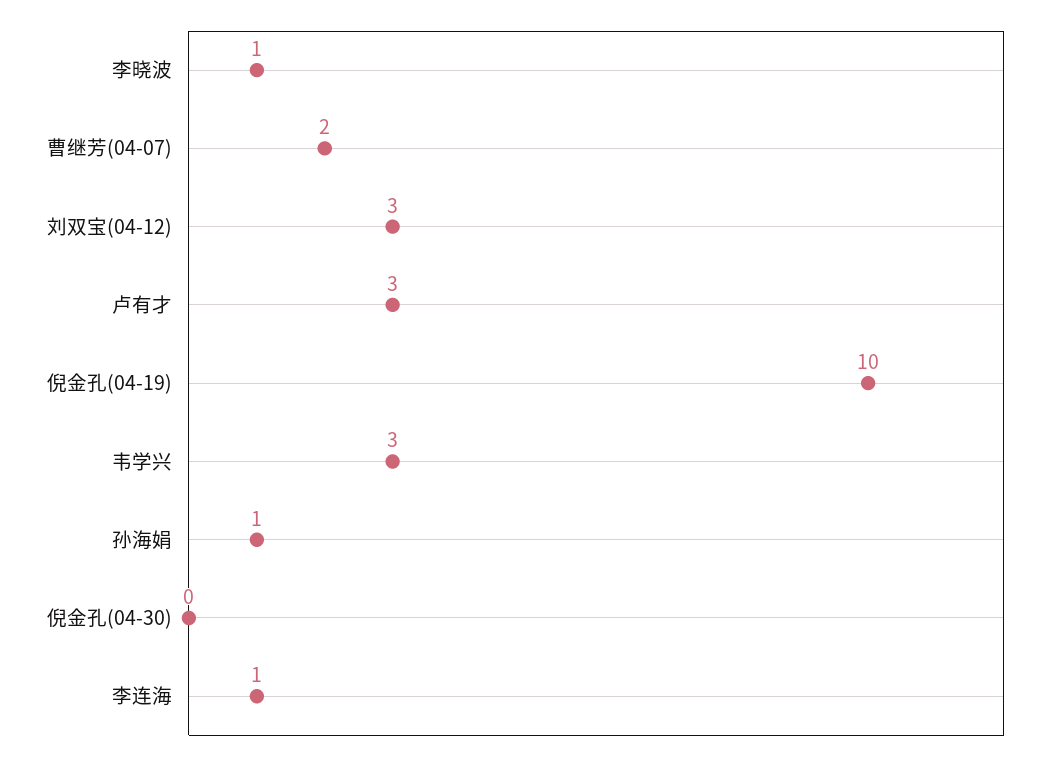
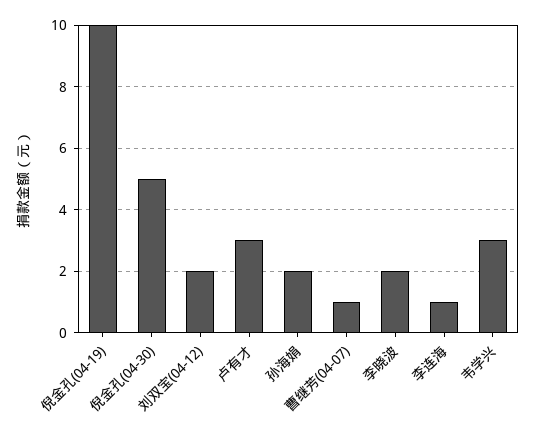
李晓波: 1 -> 2
曹继芳(04-07): 2 -> 1
刘双宝(04-12): 3 -> 2
孙海娟: 1 -> 2
倪金孔(04-30): 0 -> 5

